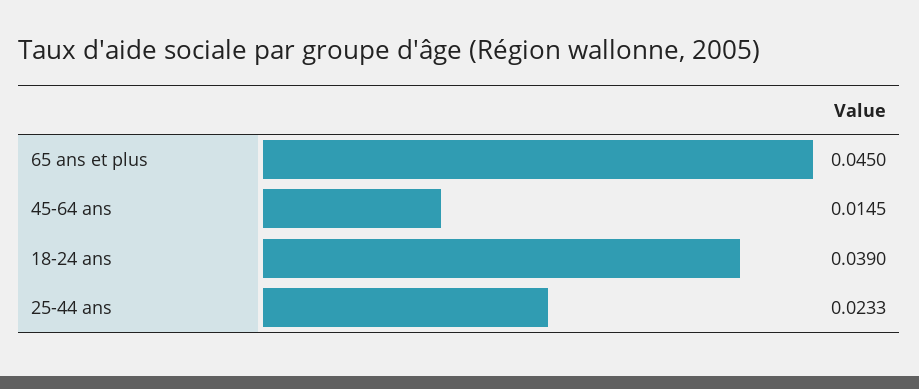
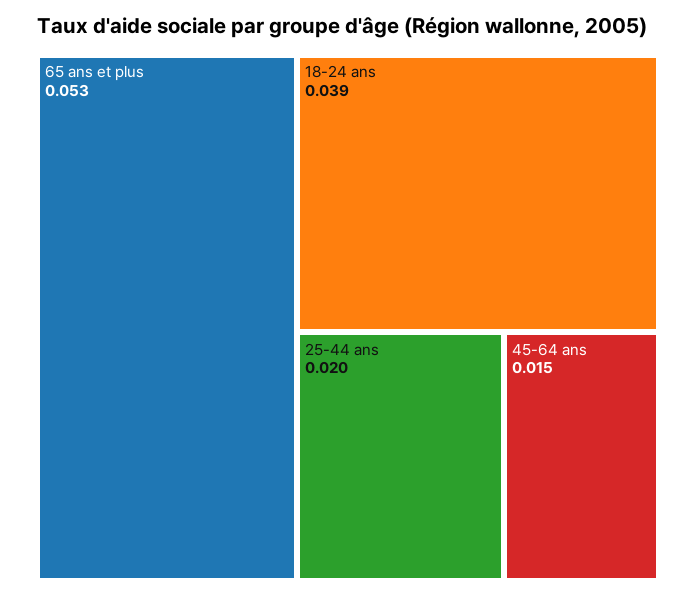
65 ans et plus: 0.045 -> 0.053
25-44 ans: 0.0233 -> 0.02

